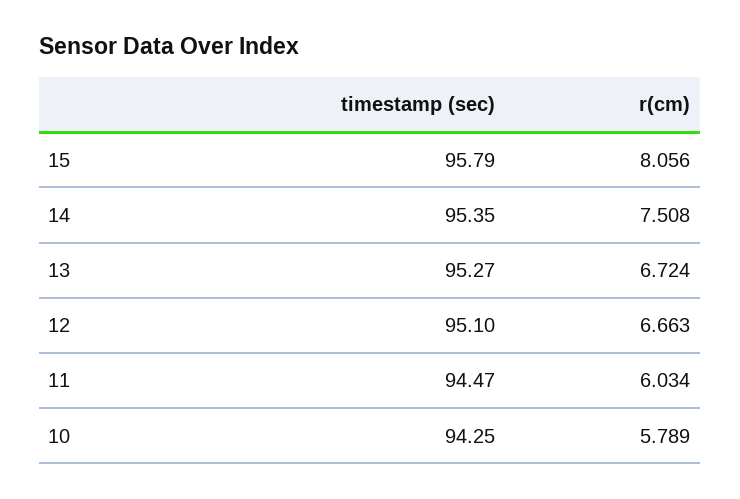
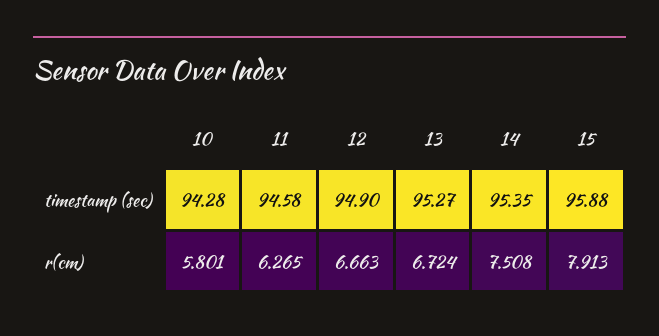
timestamp (sec), 15: 95.79 -> 95.88
r(cm), 15: 8.056 -> 7.913
timestamp (sec), 12: 95.1 -> 94.9
timestamp (sec), 11: 94.47 -> 94.58
r(cm), 11: 6.034 -> 6.265
timestamp (sec), 10: 94.25 -> 94.28
r(cm), 10: 5.789 -> 5.801

